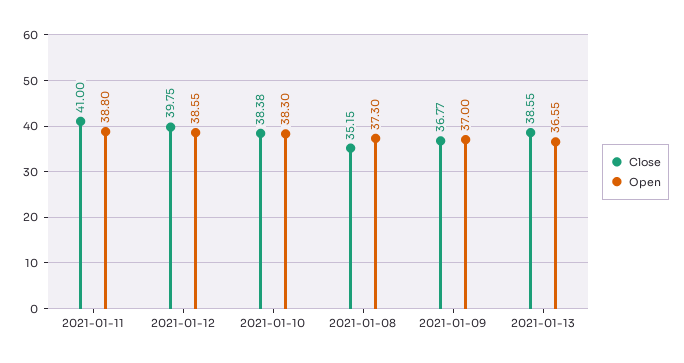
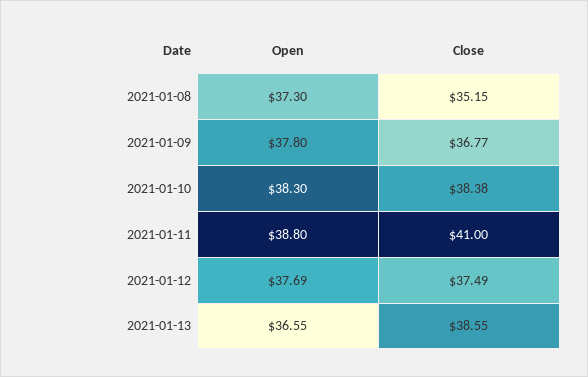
Close, 2021-01-12: 39.75 -> 37.49
Open, 2021-01-12: 38.55 -> 37.69
Open, 2021-01-09: 37 -> 37.8

